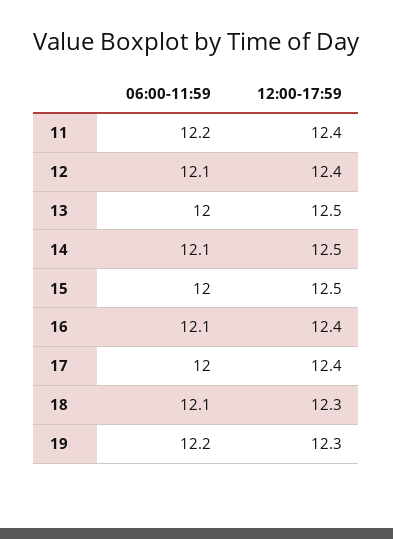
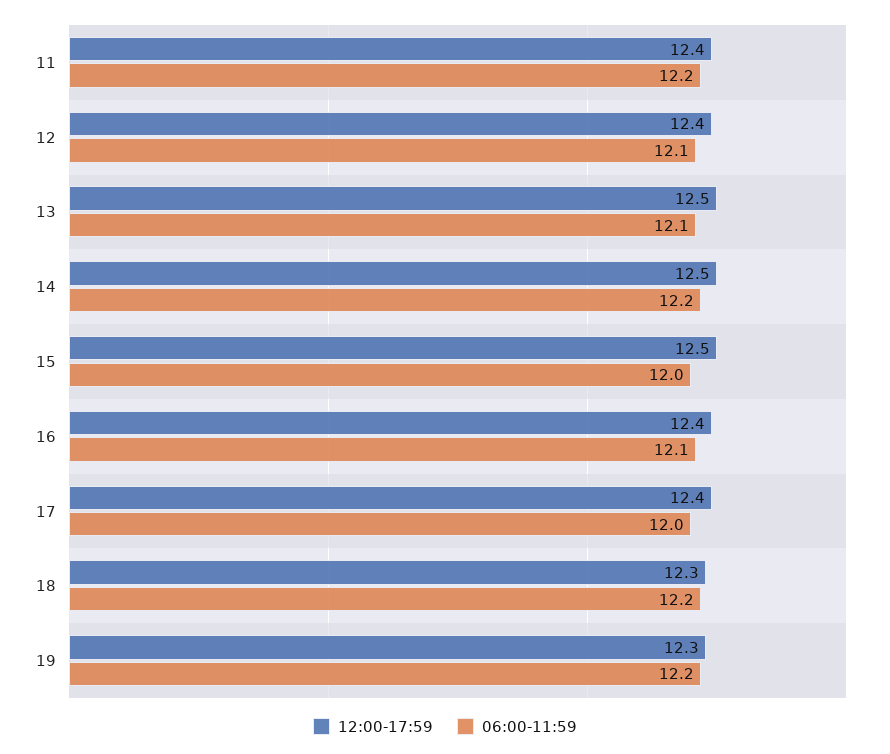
06:00-11:59, 13: 12 -> 12.1
06:00-11:59, 14: 12.1 -> 12.2
06:00-11:59, 18: 12.1 -> 12.2

